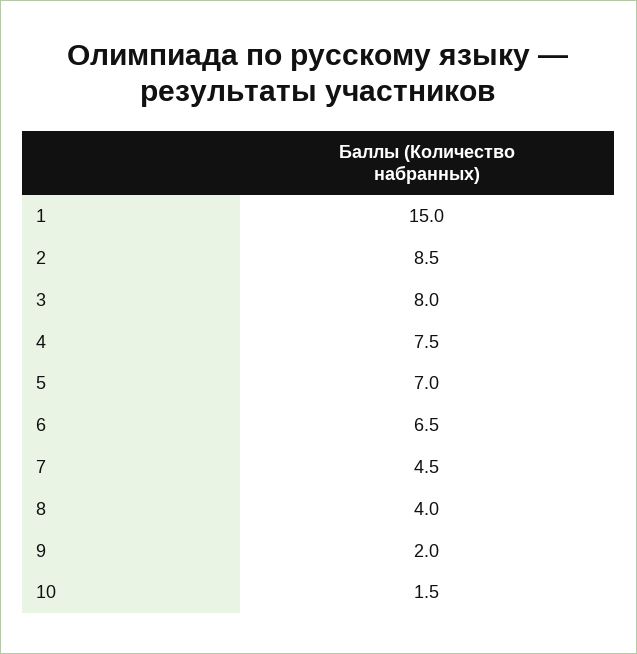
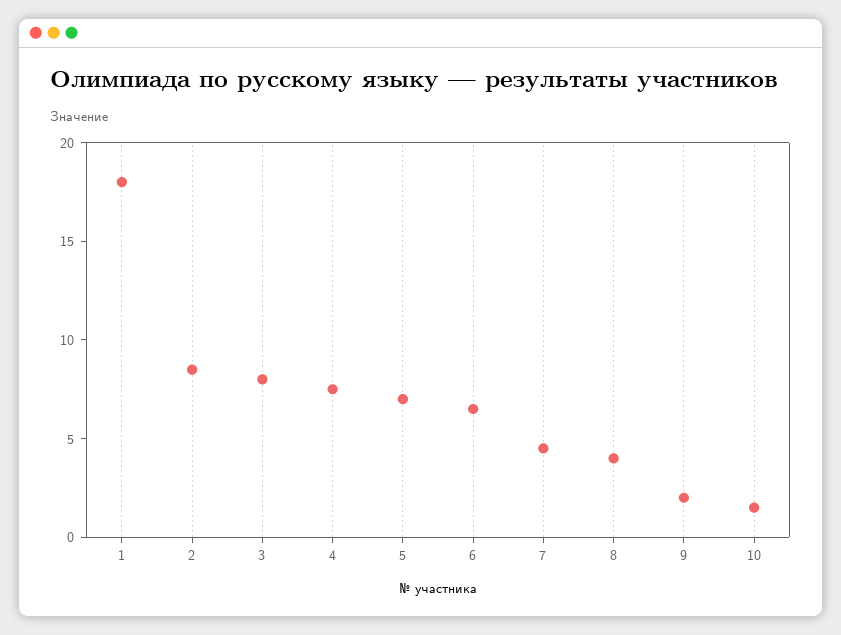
1: 15 -> 18

